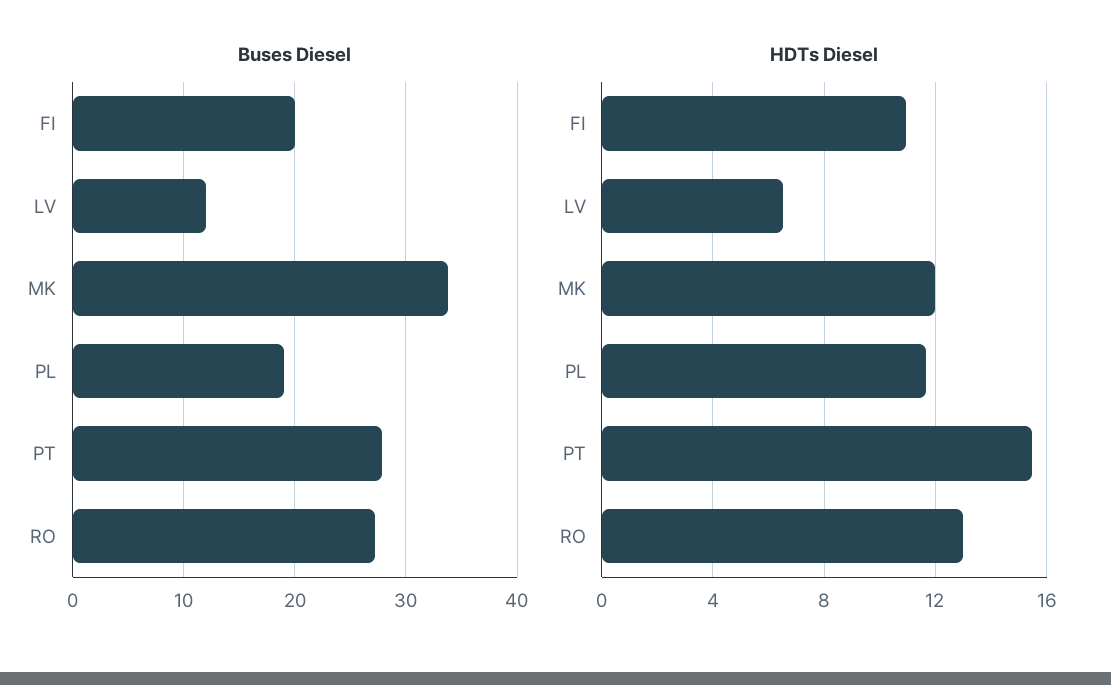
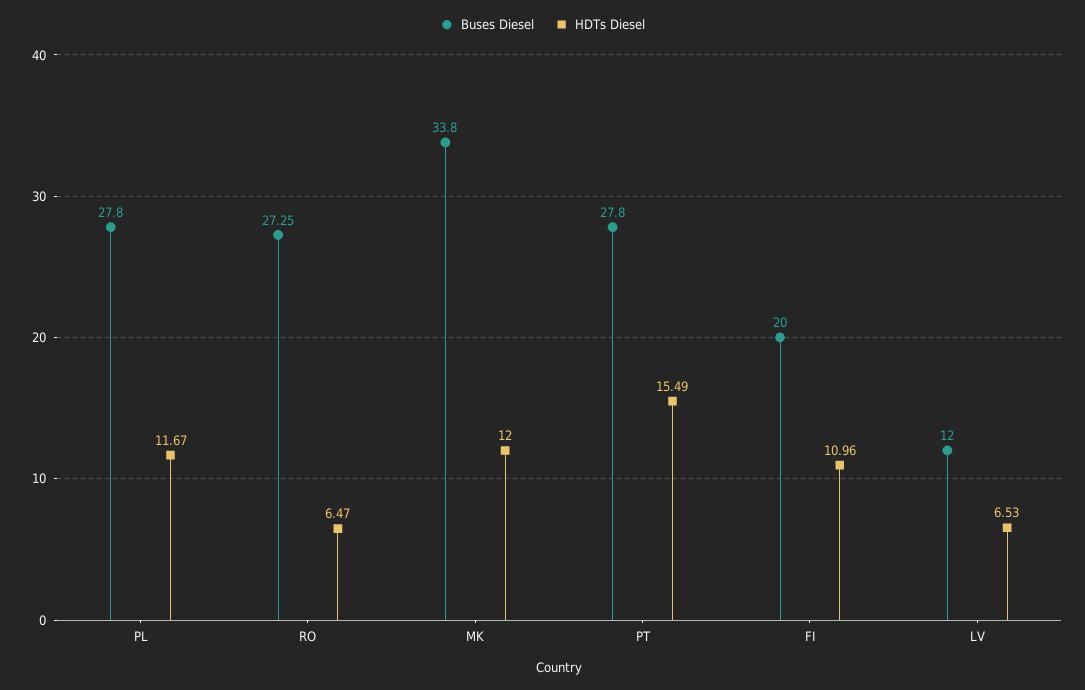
Buses Diesel, PL: 19 -> 27.8
HDTs Diesel, RO: 13 -> 6.47

